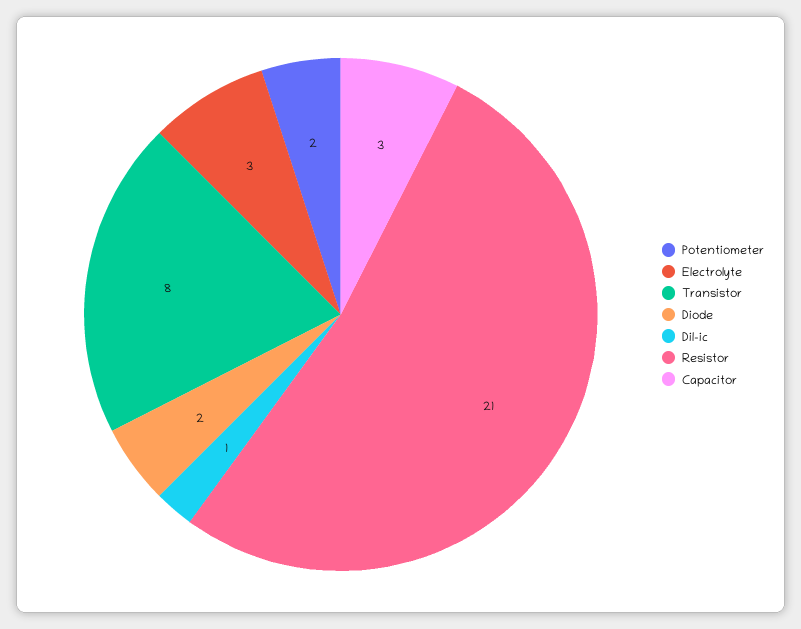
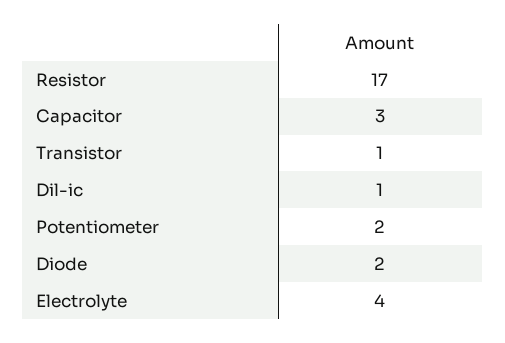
Electrolyte: 3 -> 4
Transistor: 8 -> 1
Resistor: 21 -> 17

